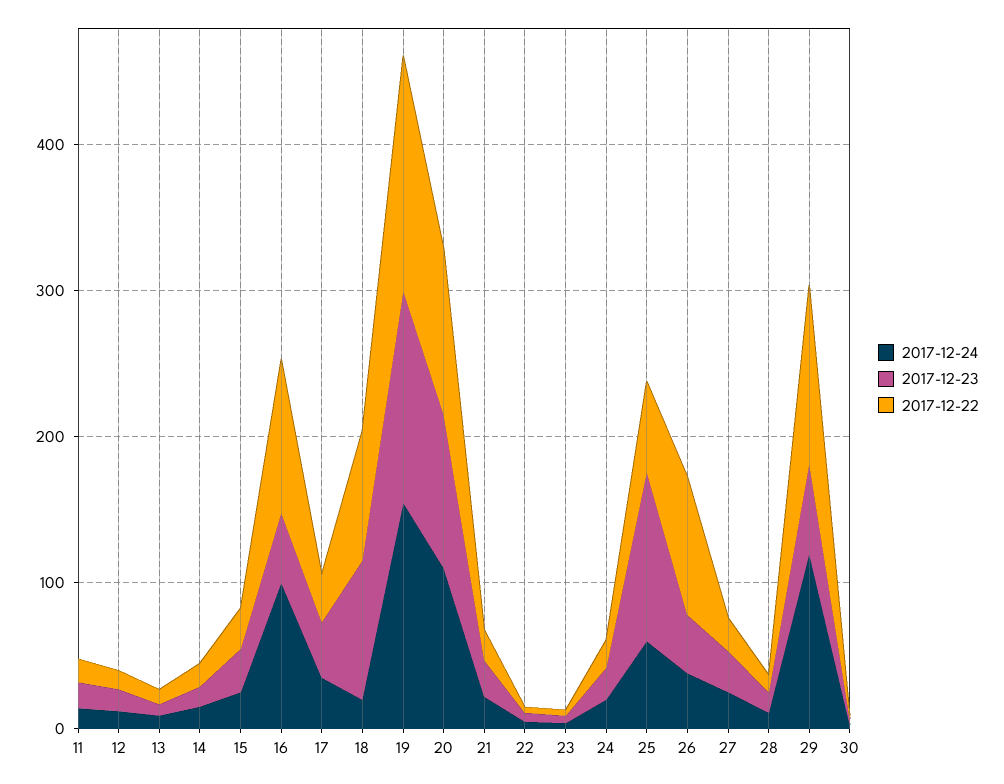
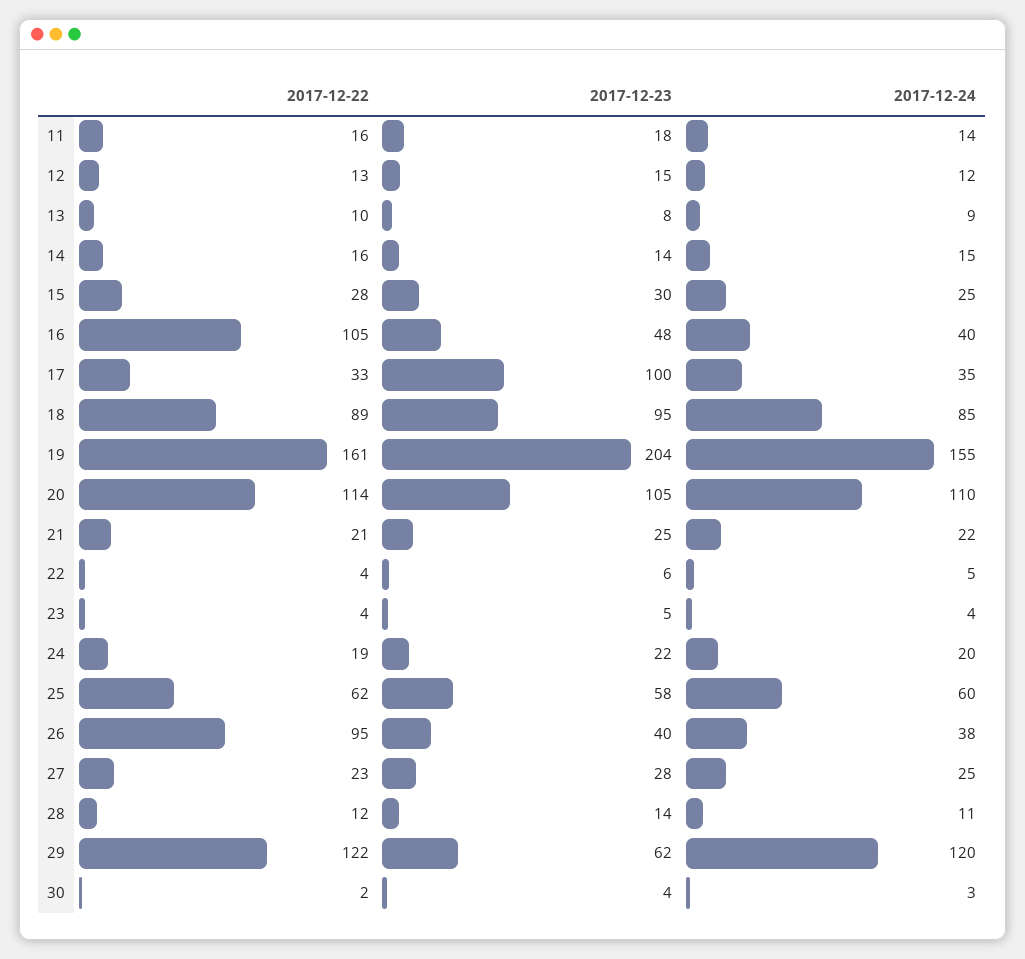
2017-12-24, 16: 100 -> 40
2017-12-23, 17: 40 -> 100
2017-12-24, 18: 20 -> 85
2017-12-23, 19: 140 -> 204
2017-12-23, 25: 120 -> 58

